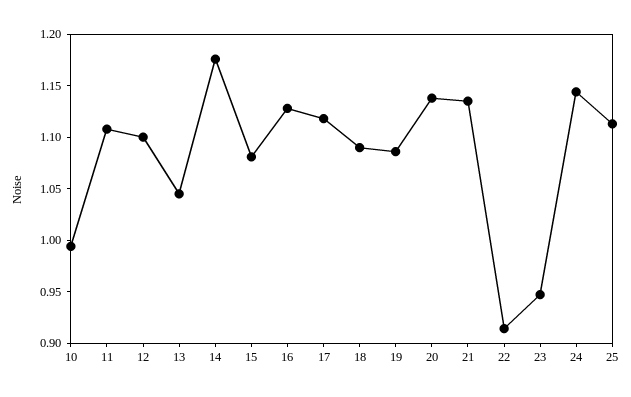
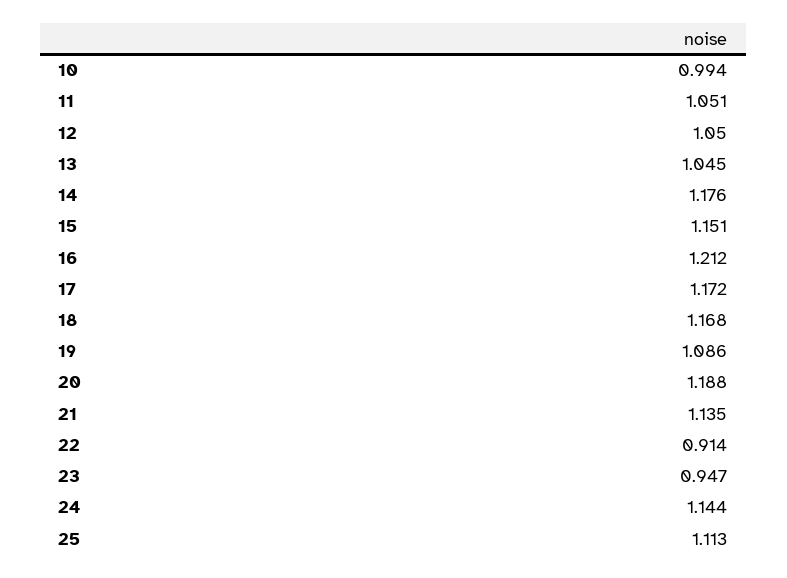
11: 1.11 -> 1.051
12: 1.1 -> 1.05
15: 1.08 -> 1.151
16: 1.13 -> 1.212
17: 1.12 -> 1.172
18: 1.09 -> 1.168
20: 1.14 -> 1.188

